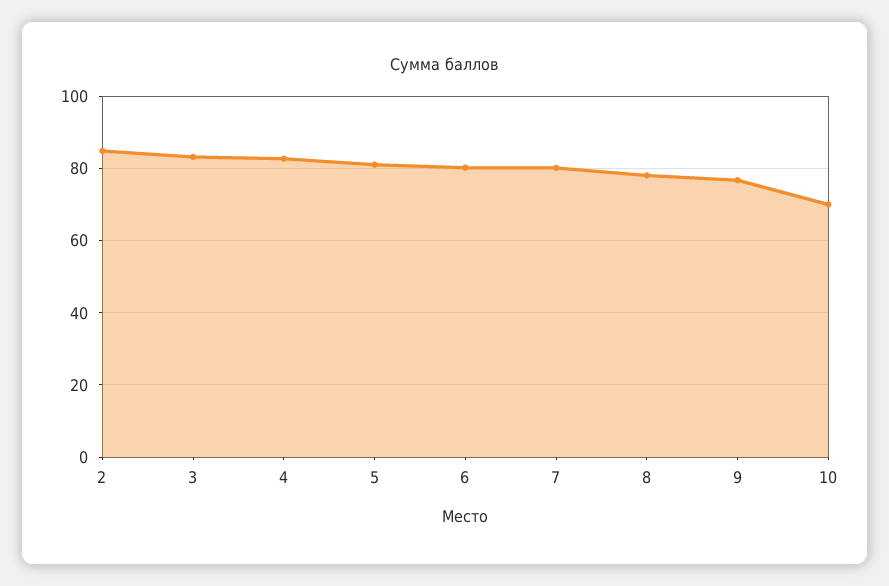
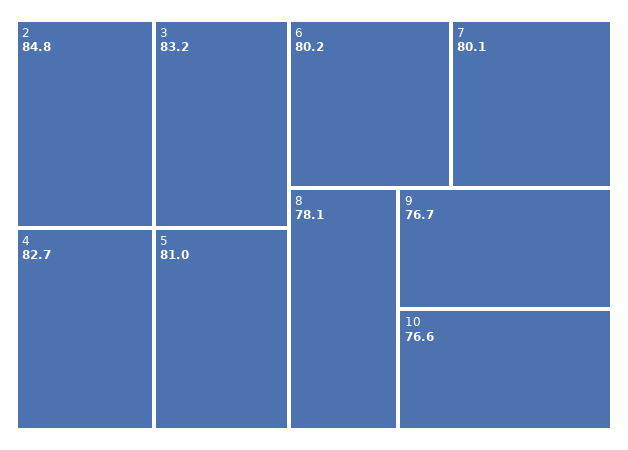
10: 70 -> 76.6

